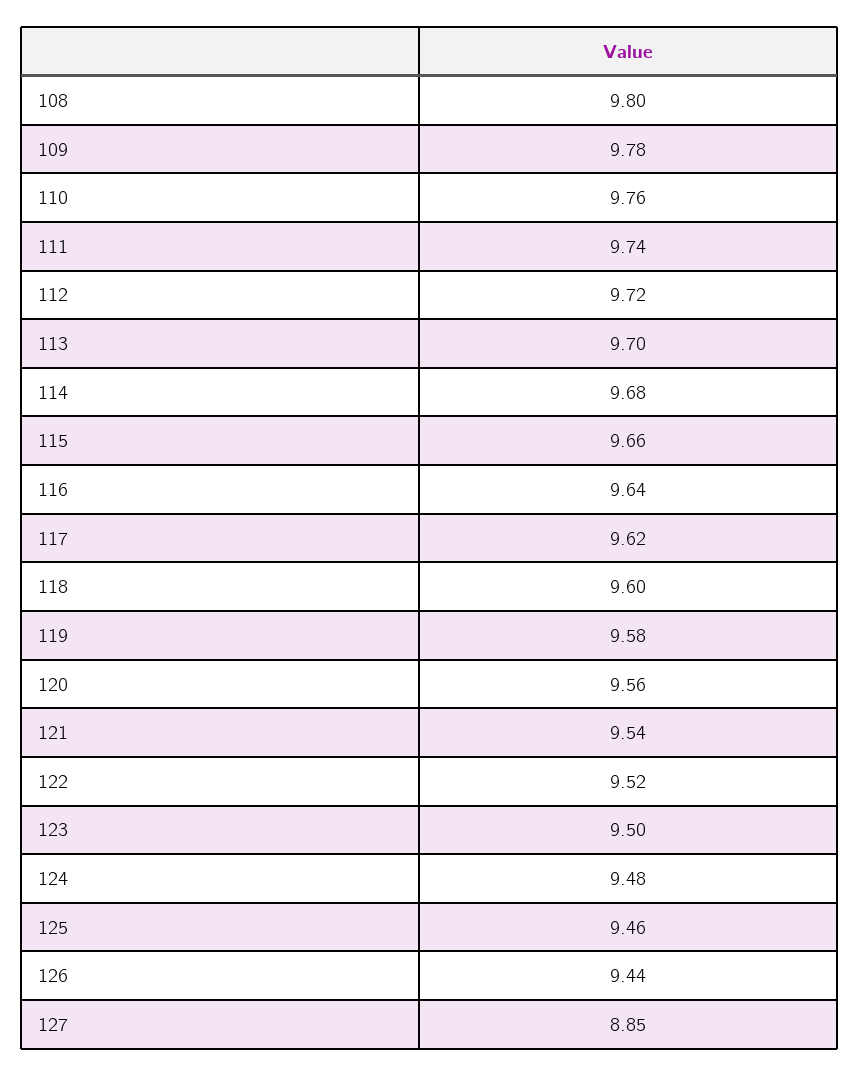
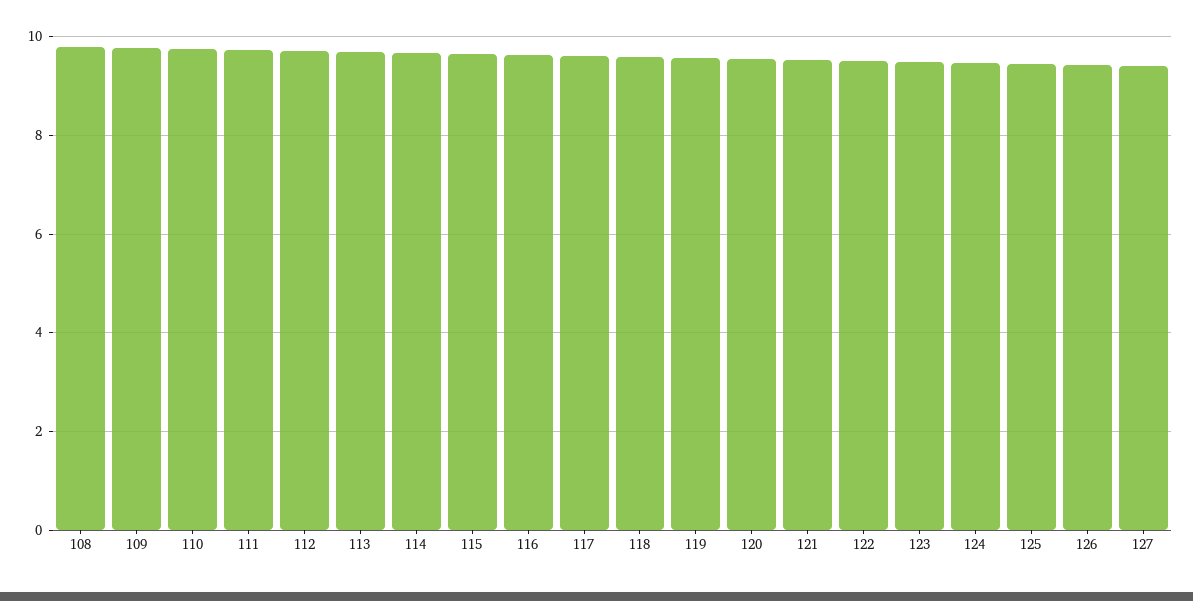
127: 8.85 -> 9.4

